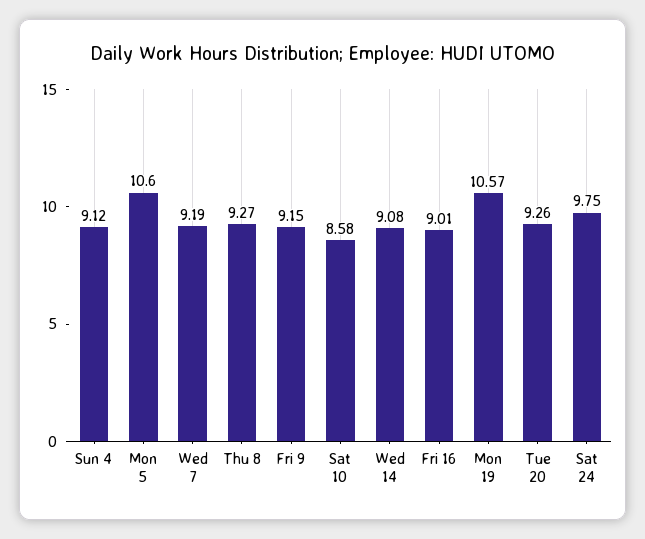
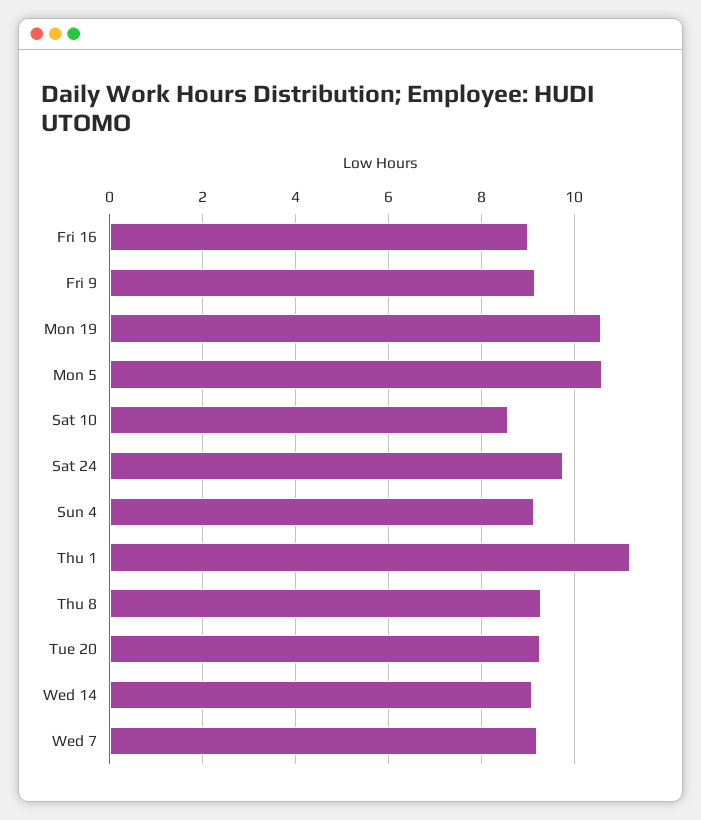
Thu 1: none -> 11.2

